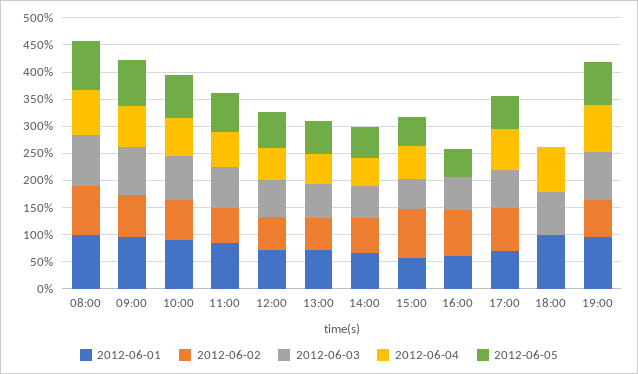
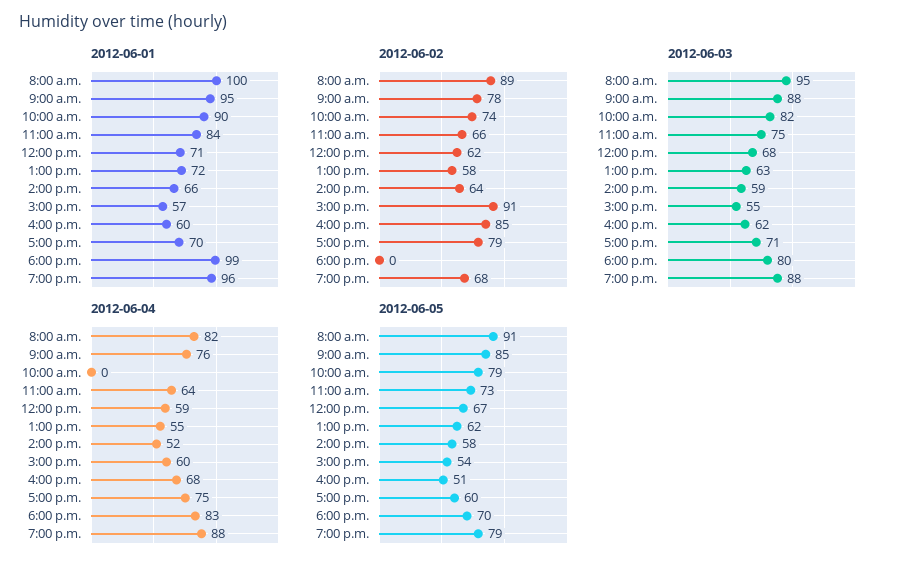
2012-06-04, 10:00: 75 -> 0
2012-06-04, 16:00: 0 -> 68
2012-06-05, 18:00: 0 -> 70

